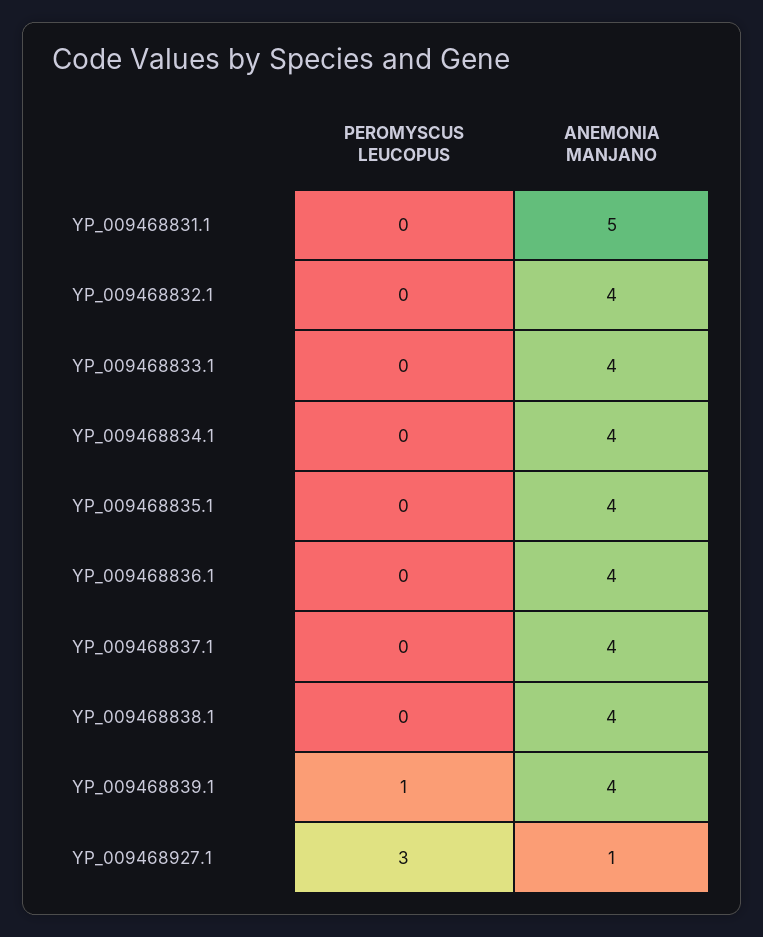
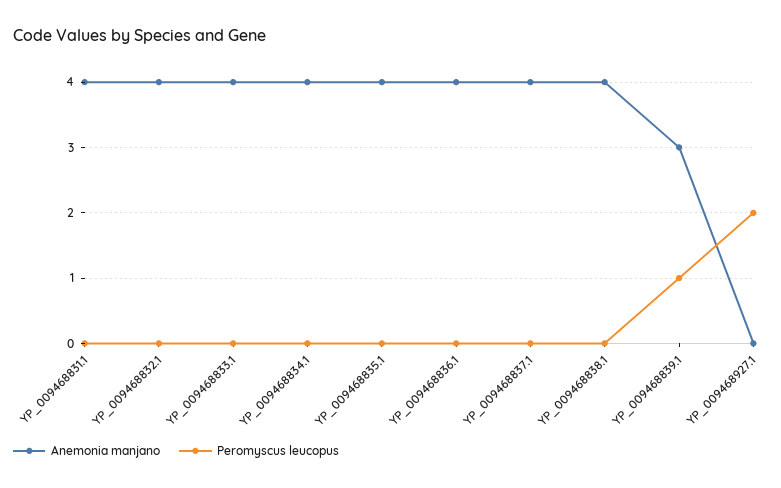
ANEMONIA MANJANO, YP_009468831.1: 5 -> 4
ANEMONIA MANJANO, YP_009468839.1: 4 -> 3
PEROMYSCUS LEUCOPUS, YP_009468927.1: 3 -> 2
ANEMONIA MANJANO, YP_009468927.1: 1 -> 0

